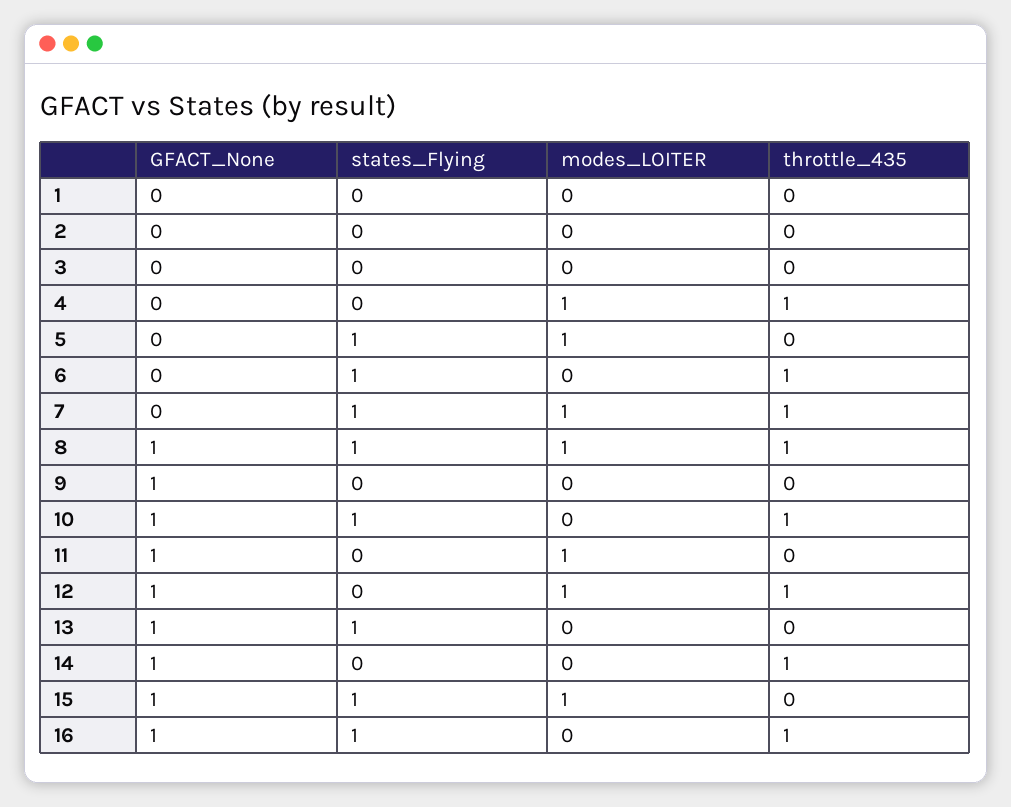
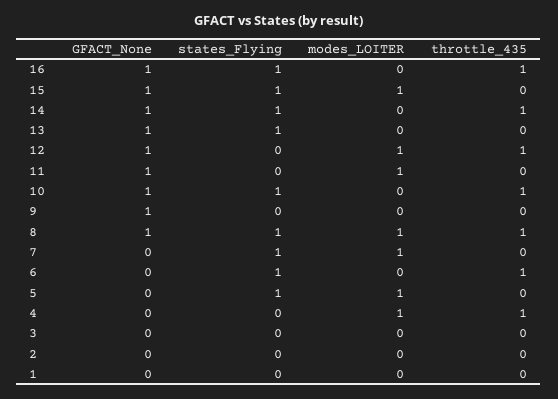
throttle_435, 7: 1 -> 0
states_Flying, 14: 0 -> 1

